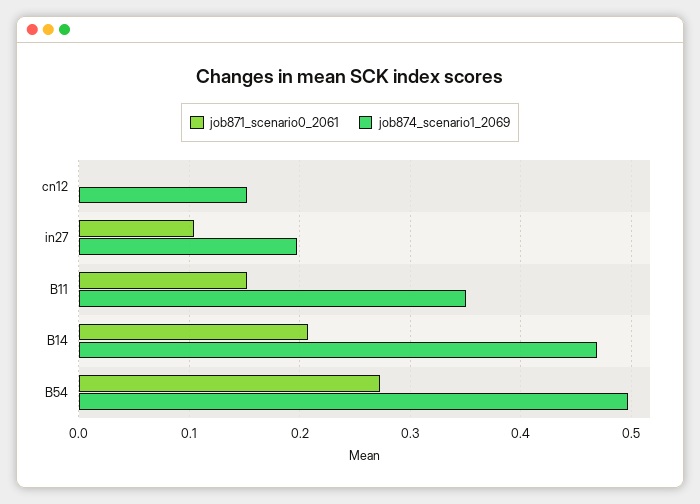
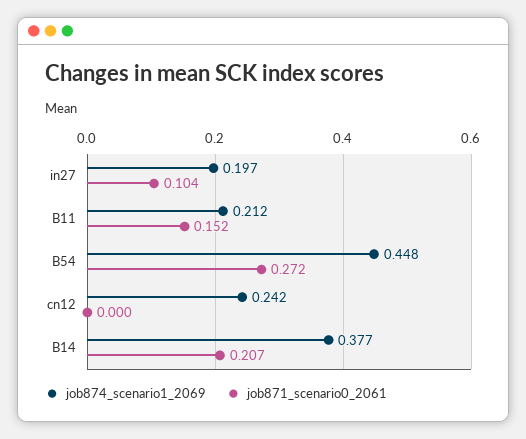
job874_scenario1_2069, cn12: 0.15 -> 0.242
job874_scenario1_2069, B11: 0.35 -> 0.212
job874_scenario1_2069, B14: 0.47 -> 0.377
job874_scenario1_2069, B54: 0.5 -> 0.448

